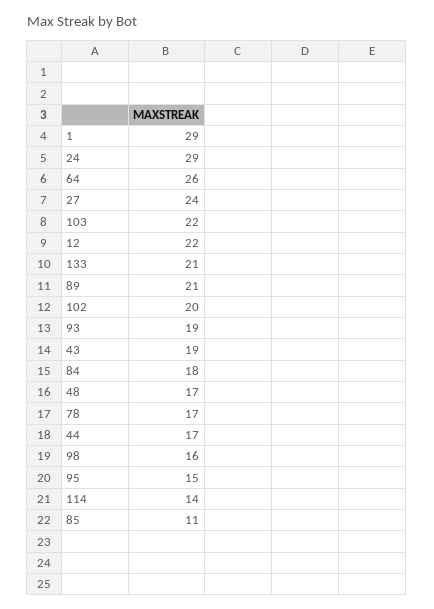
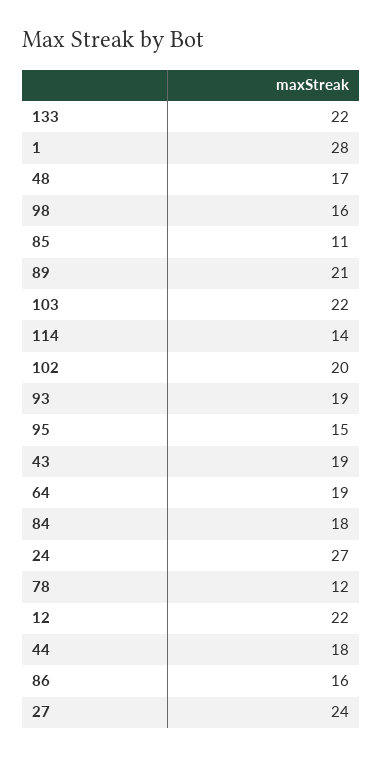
1: 29 -> 28
24: 29 -> 27
64: 26 -> 19
133: 21 -> 22
78: 17 -> 12
44: 17 -> 18
86: none -> 16

